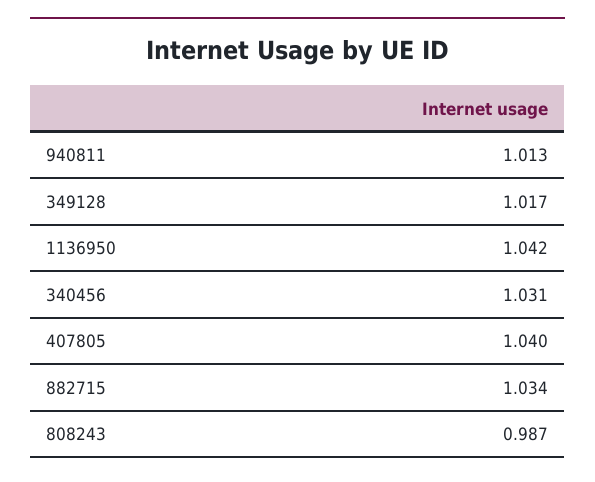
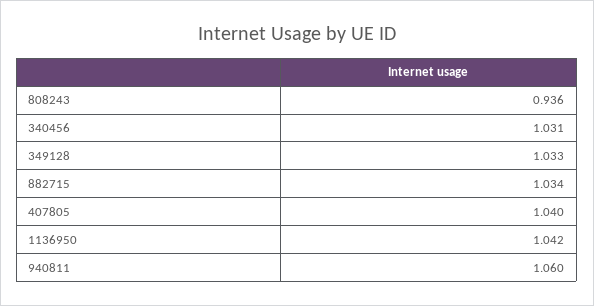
940811: 1.013 -> 1.06
349128: 1.017 -> 1.033
808243: 0.987 -> 0.936

